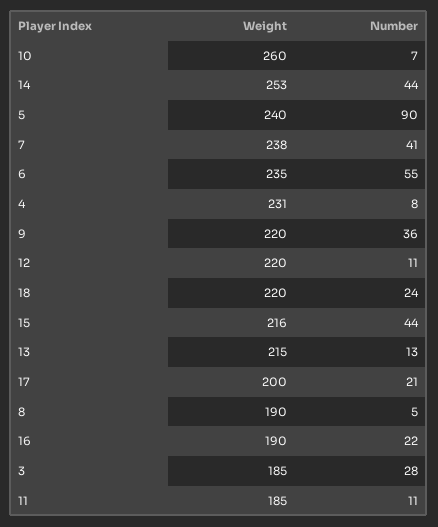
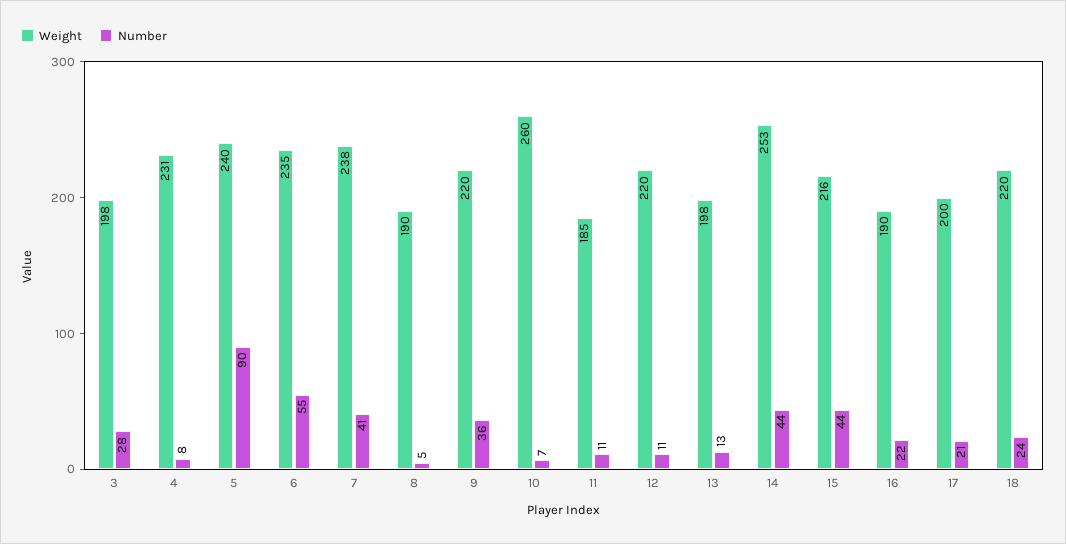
Weight, 13: 215 -> 198
Weight, 3: 185 -> 198

